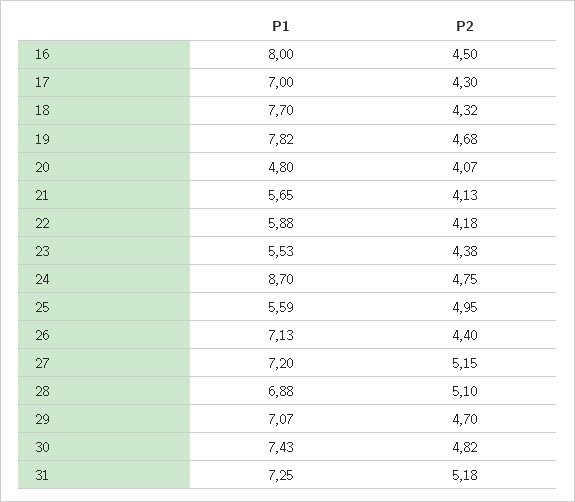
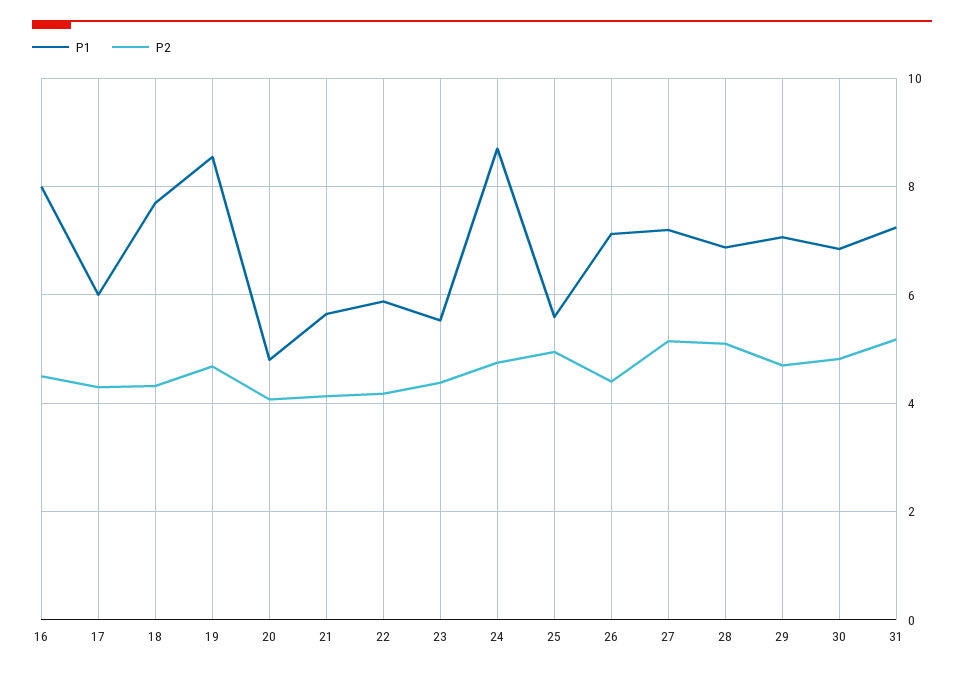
P1, 17: 7 -> 6
P1, 19: 7.82 -> 8.6
P1, 30: 7.43 -> 6.8

